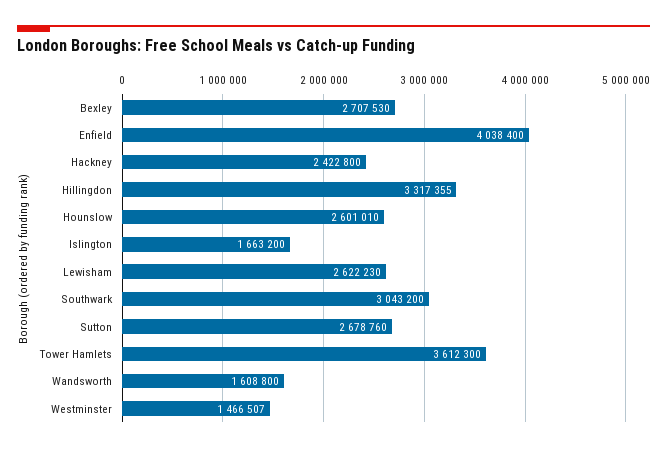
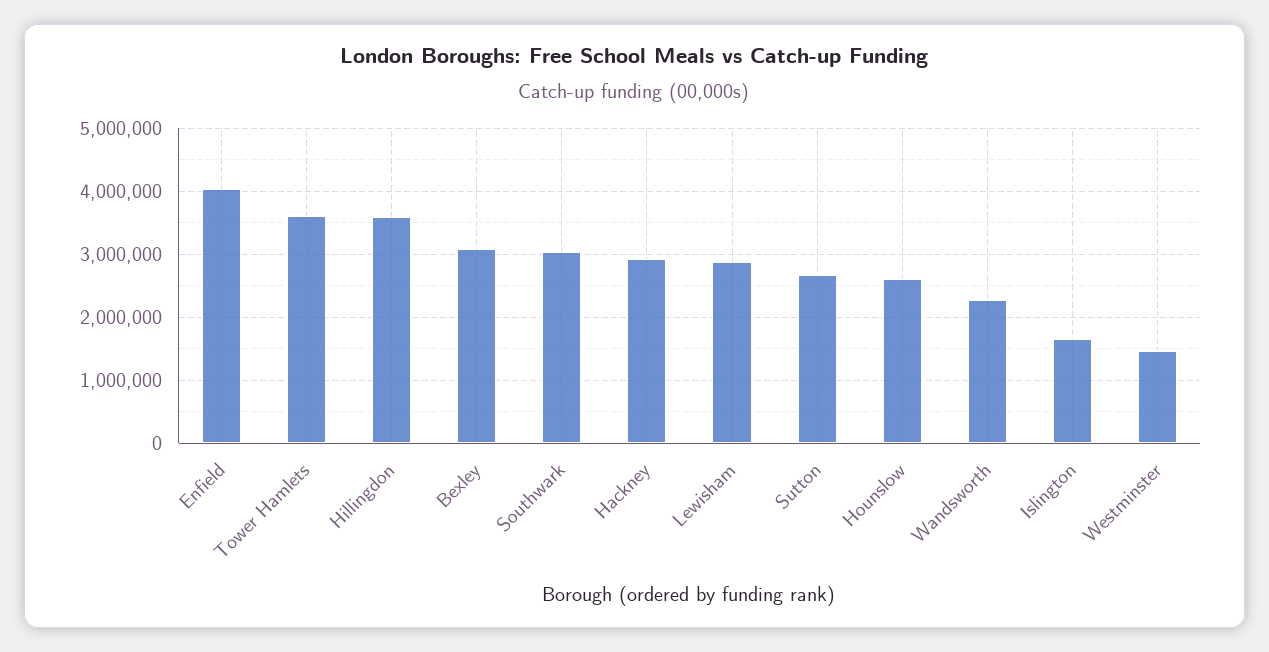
Bexley: 2707530 -> 3100000
Hackney: 2422800 -> 2900000
Hillingdon: 3317355 -> 3600000
Lewisham: 2622230 -> 2900000
Wandsworth: 1608800 -> 2300000

